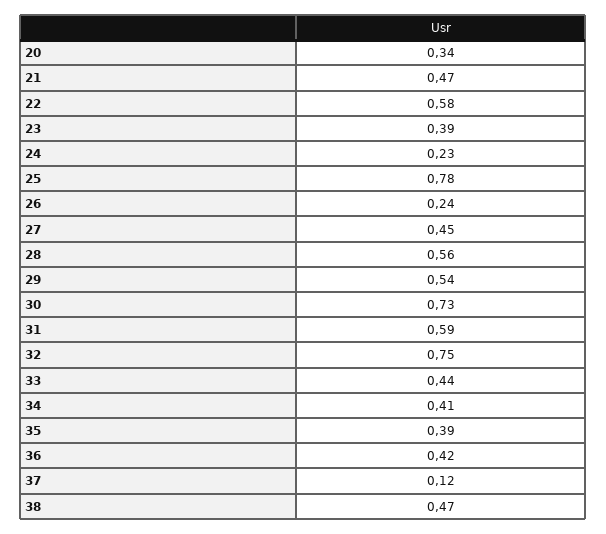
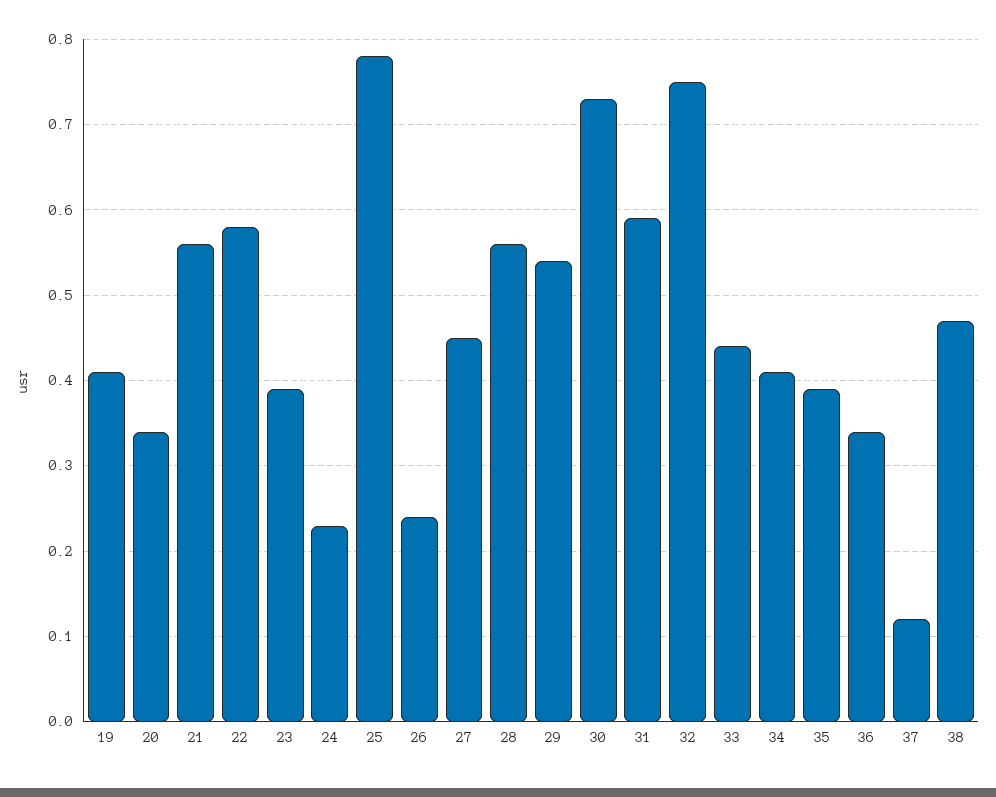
21: 0.47 -> 0.56
36: 0.42 -> 0.34
19: none -> 0.41

